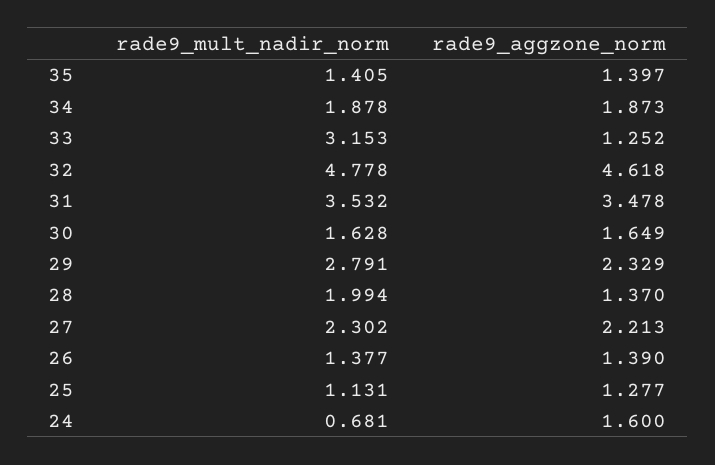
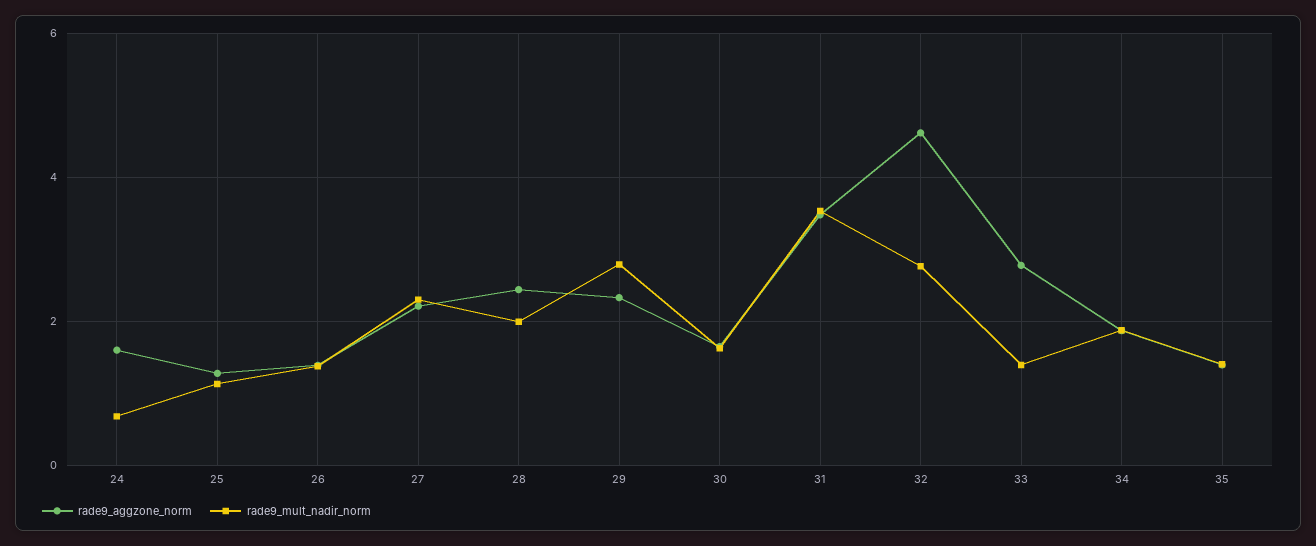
rade9_mult_nadir_norm, 33: 3.153 -> 1.4
rade9_aggzone_norm, 33: 1.252 -> 2.8
rade9_mult_nadir_norm, 32: 4.778 -> 2.8
rade9_aggzone_norm, 28: 1.37 -> 2.4

